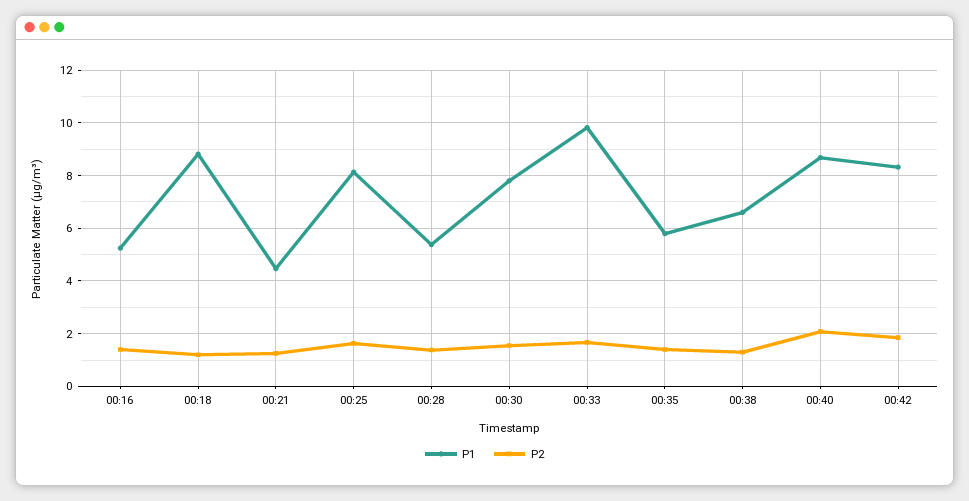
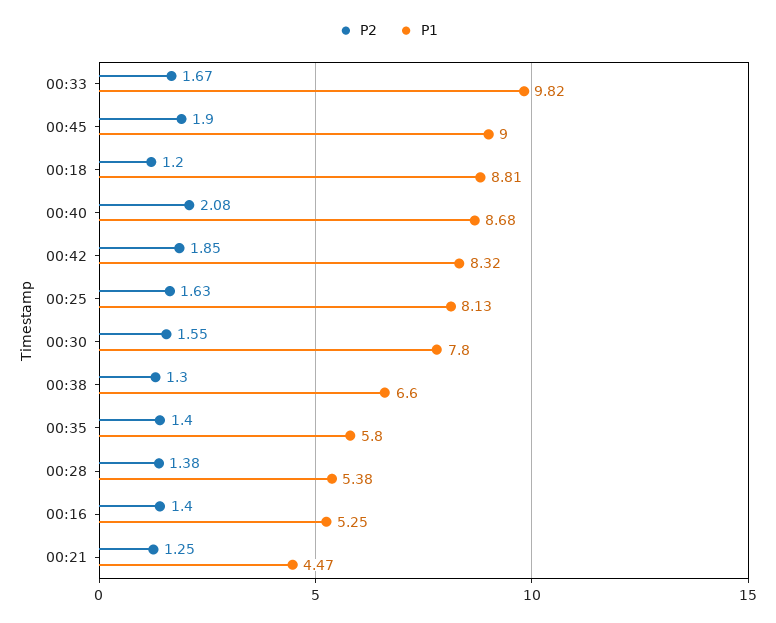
P2, 00:45: none -> 1.9
P1, 00:45: none -> 9

